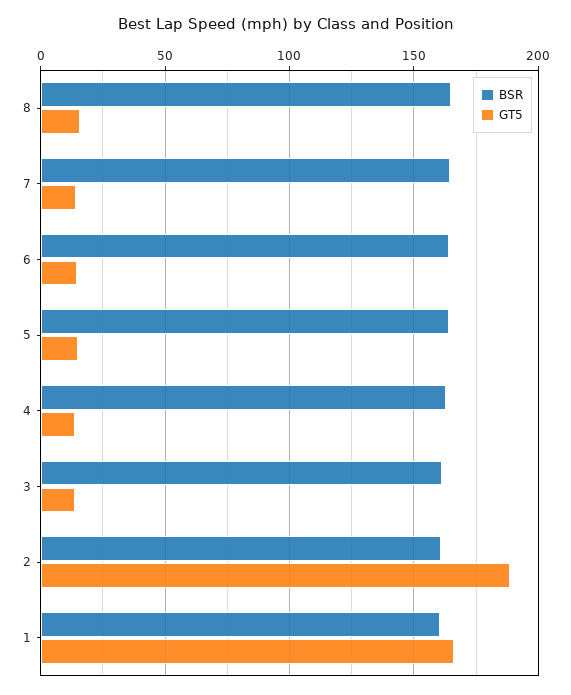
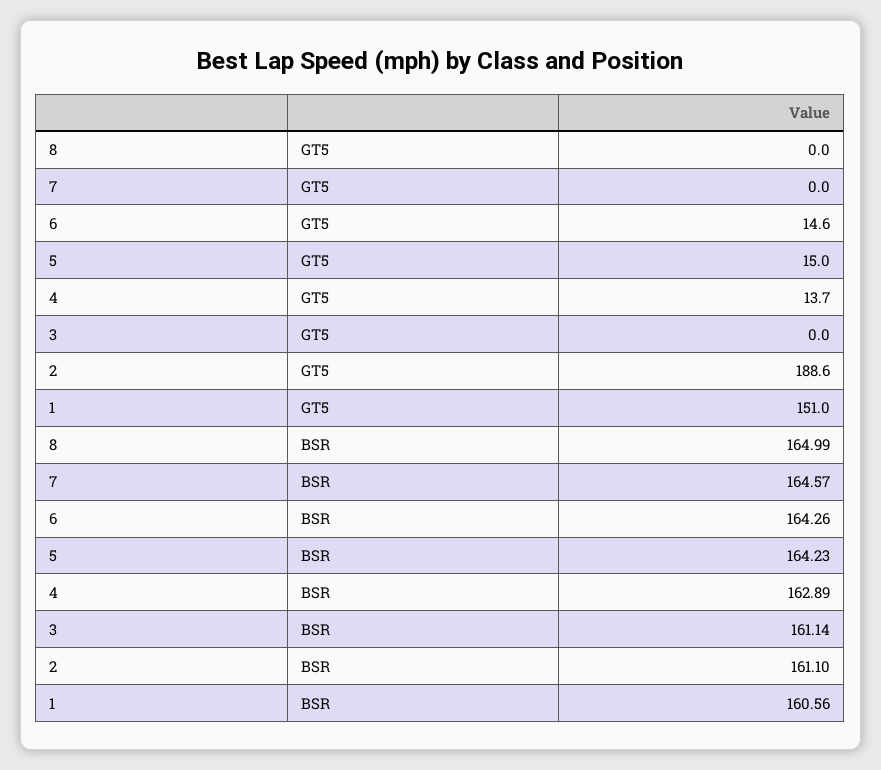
GT5, 8: 15 -> 0
GT5, 7: 15 -> 0
GT5, 3: 15 -> 0
GT5, 1: 165 -> 151

